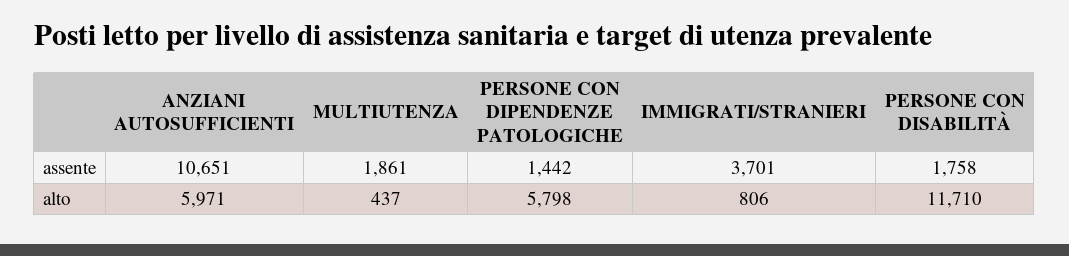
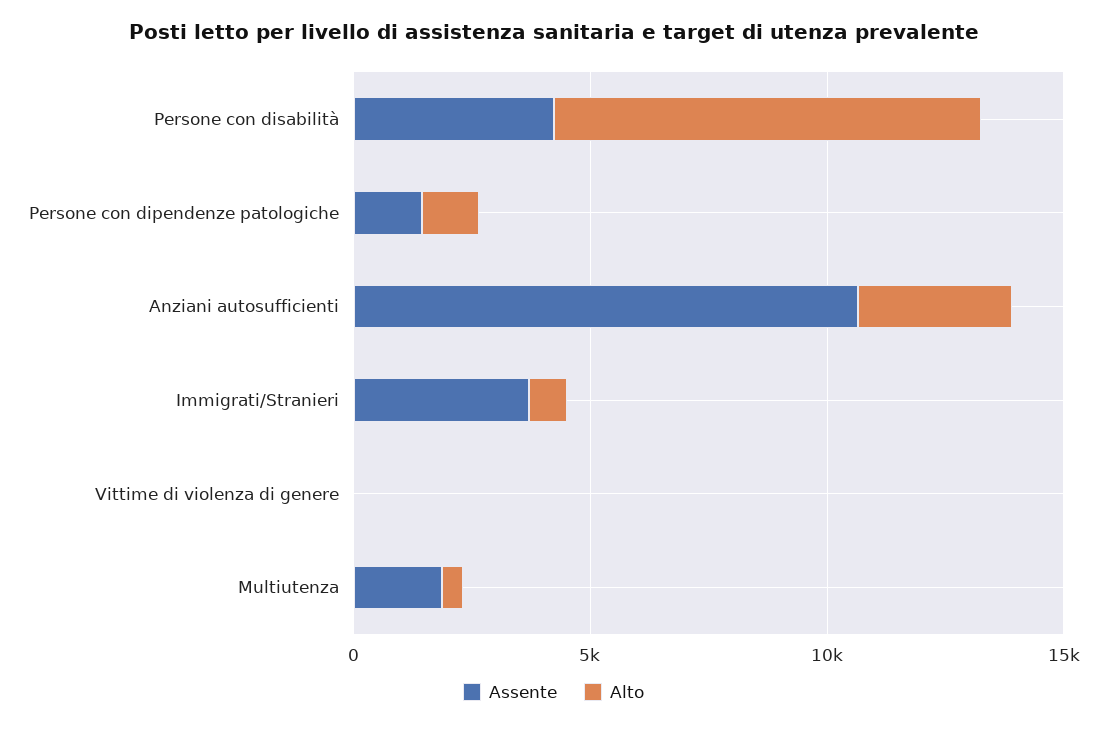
assente, PERSONE CON DISABILITÀ: 1758 -> 4000
alto, ANZIANI AUTOSUFFICIENTI: 5971 -> 3000
alto, PERSONE CON DIPENDENZE PATOLOGICHE: 5798 -> 1000
alto, PERSONE CON DISABILITÀ: 11710 -> 9000
assente, Vittime di violenza di genere: none -> 0
alto, Vittime di violenza di genere: none -> 0

